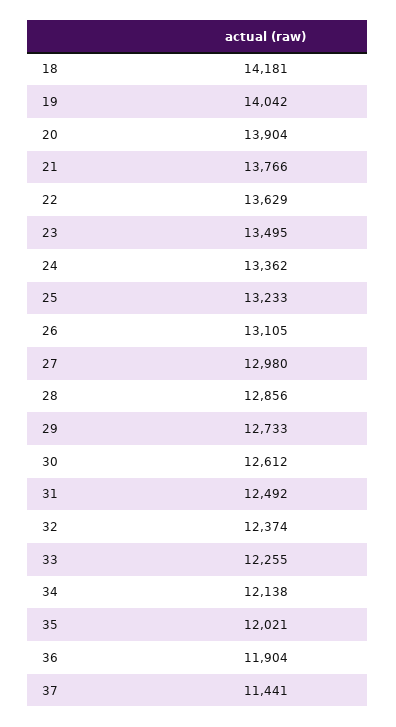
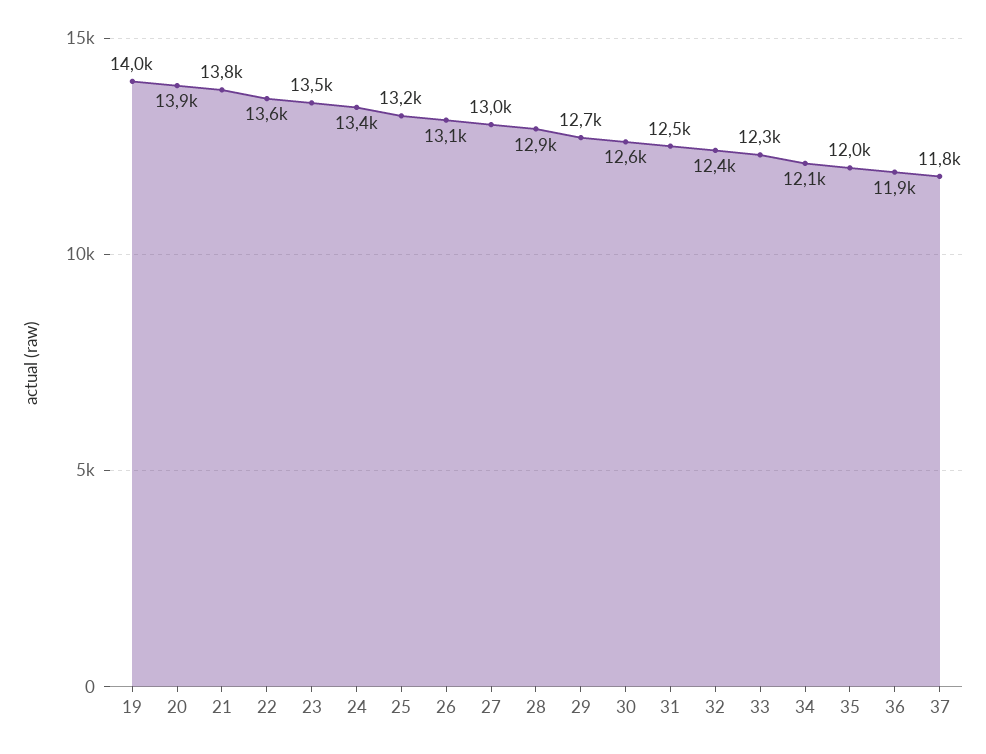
18: 14181 -> none
37: 11441 -> 11800

